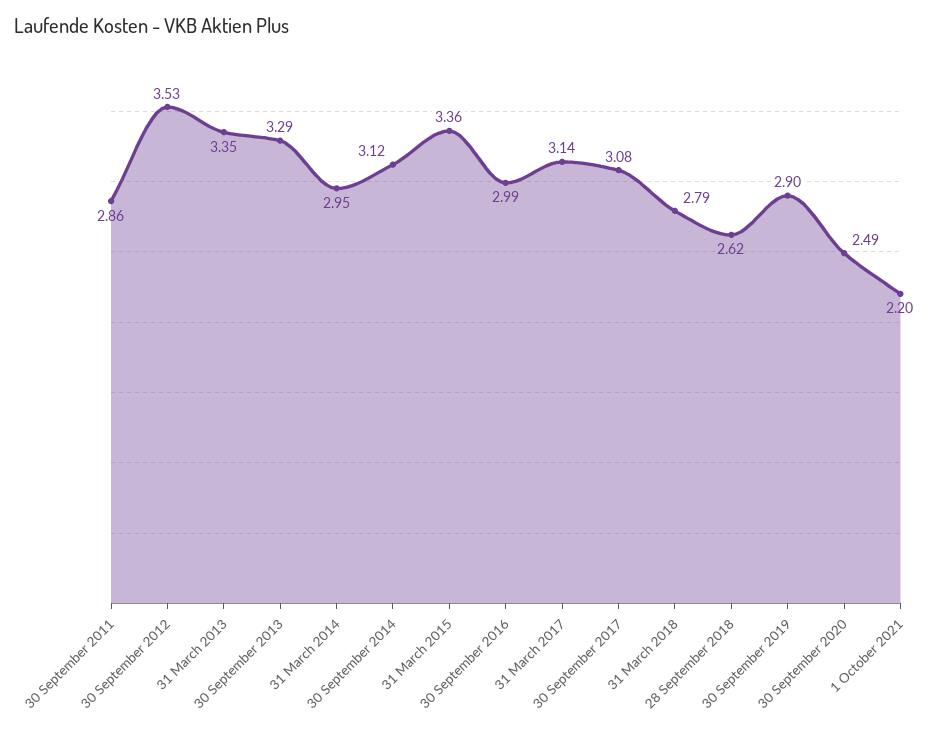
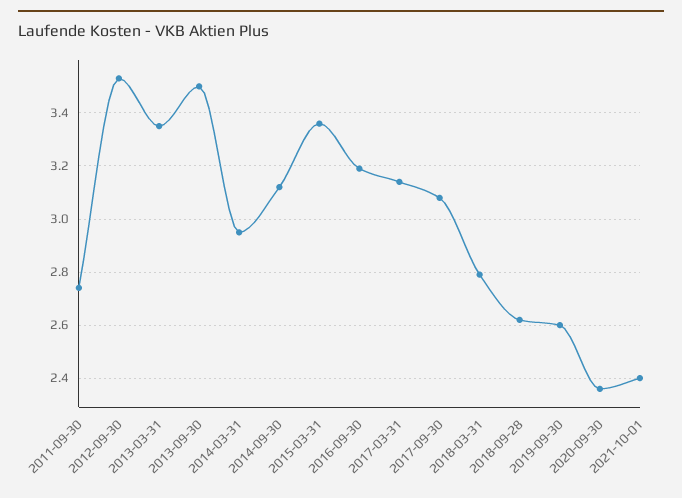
30 September 2011: 2.86 -> 2.75
30 September 2013: 3.29 -> 3.5
30 September 2016: 2.99 -> 3.2
30 September 2019: 2.9 -> 2.6
30 September 2020: 2.49 -> 2.35
1 October 2021: 2.2 -> 2.4

